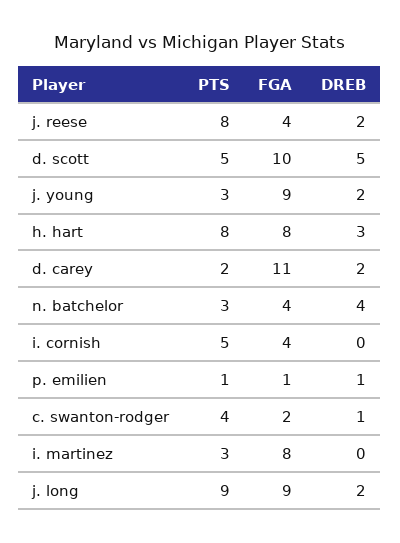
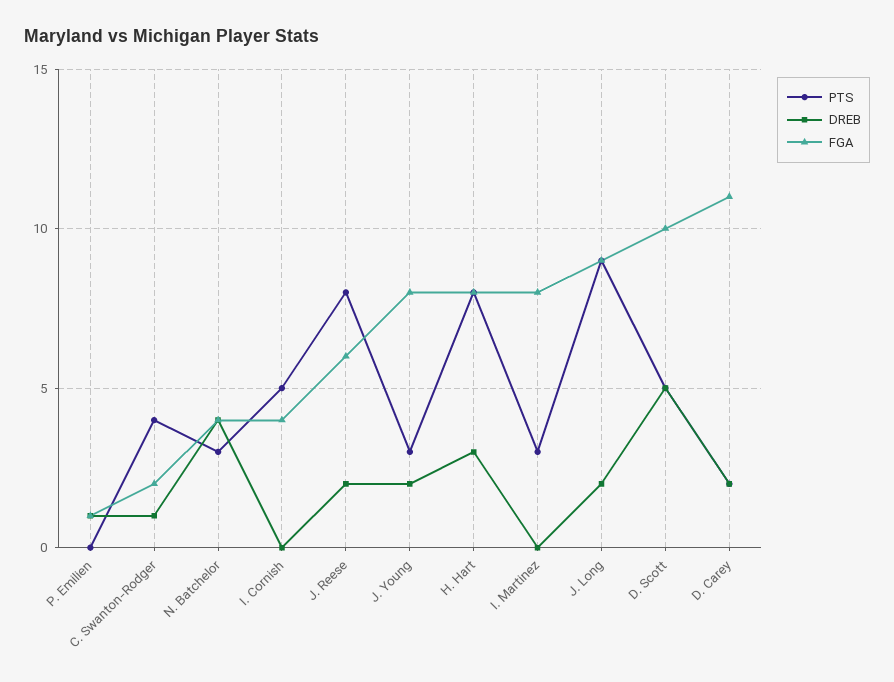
FGA, j. reese: 4 -> 6
FGA, j. young: 9 -> 8
PTS, p. emilien: 1 -> 0

